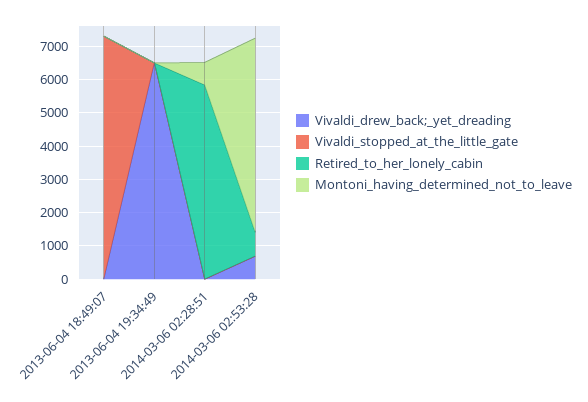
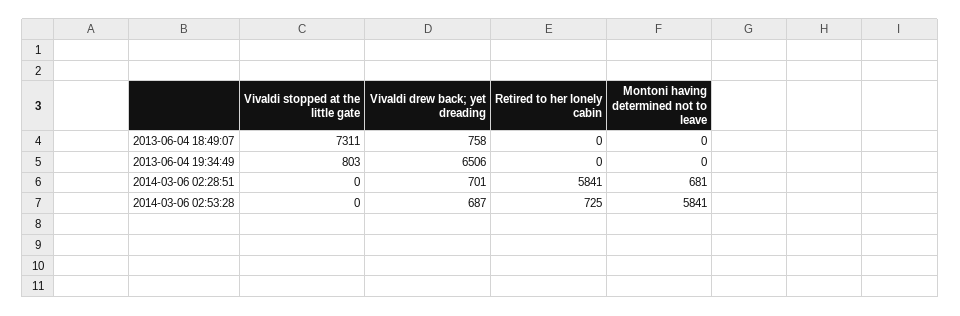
Vivaldi_drew_back;_yet_dreading, 2013-06-04 18:49:07: 0 -> 758
Vivaldi_stopped_at_the_little_gate, 2013-06-04 19:34:49: 0 -> 803
Vivaldi_drew_back;_yet_dreading, 2014-03-06 02:28:51: 0 -> 701

